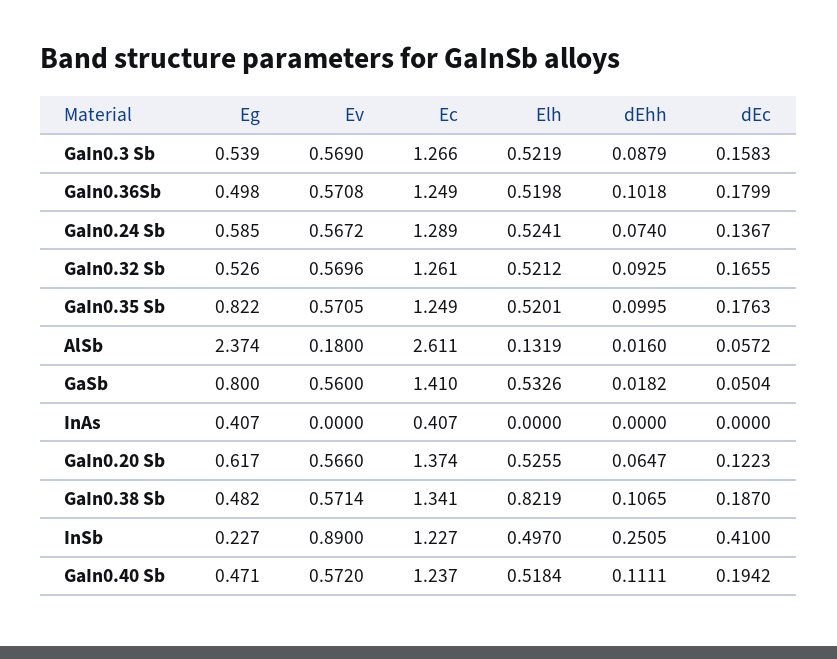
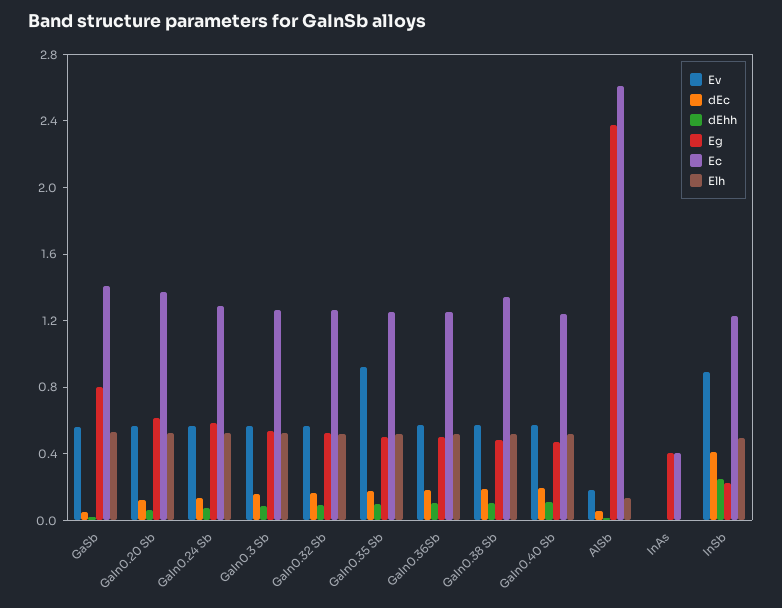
Eg, GaIn0.35 Sb: 0.822 -> 0.5
Ev, GaIn0.35 Sb: 0.5705 -> 0.9
Elh, GaIn0.38 Sb: 0.8219 -> 0.5

